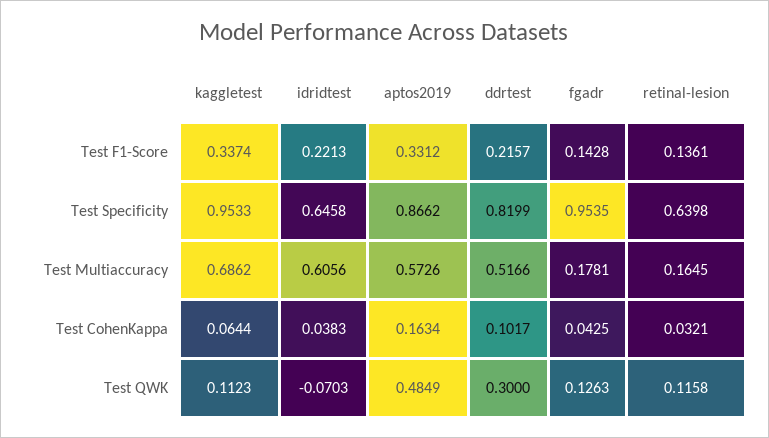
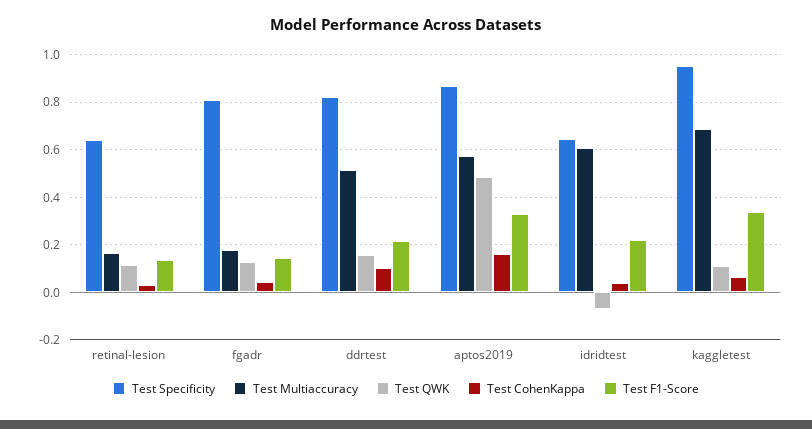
Test Specificity, fgadr: 0.9535 -> 0.8
Test QWK, ddrtest: 0.3 -> 0.15

